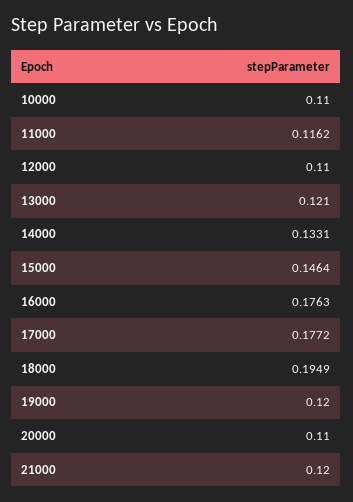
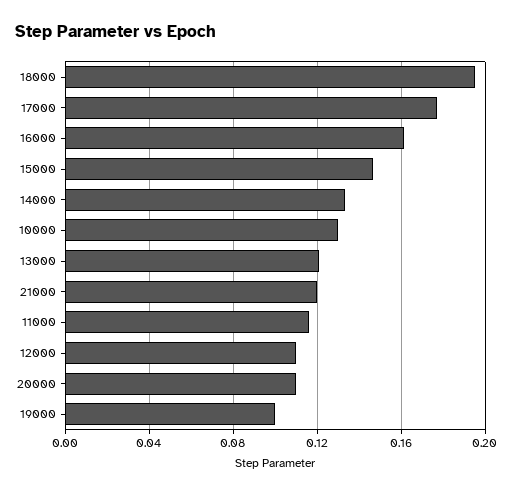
10000: 0.11 -> 0.13
16000: 0.1763 -> 0.16
19000: 0.12 -> 0.1

